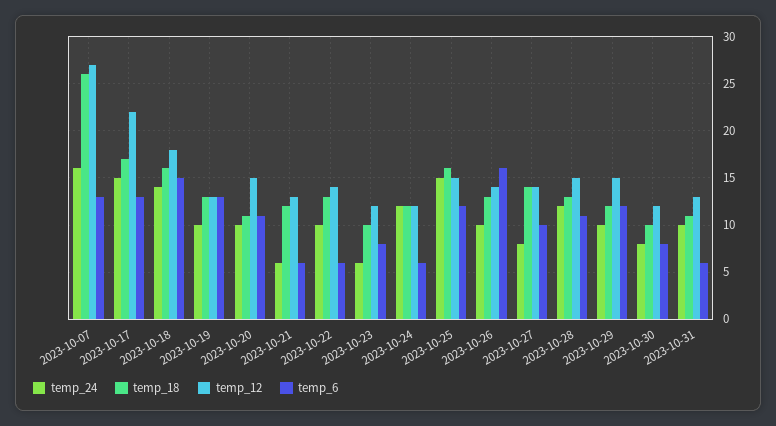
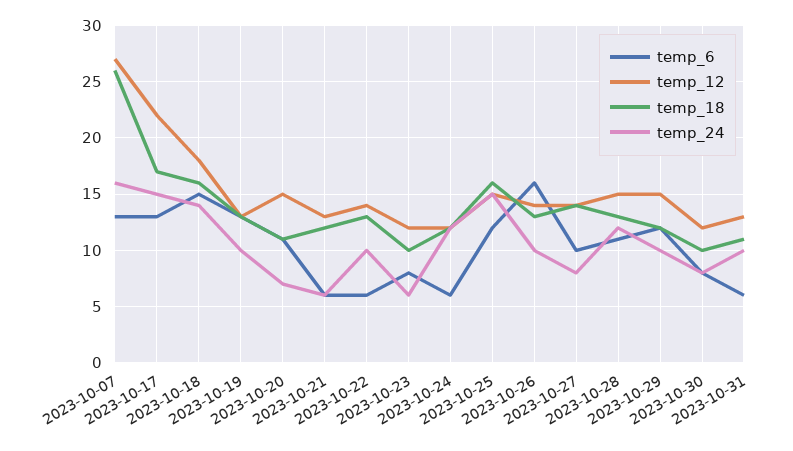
temp_24, 2023-10-20: 10 -> 7

